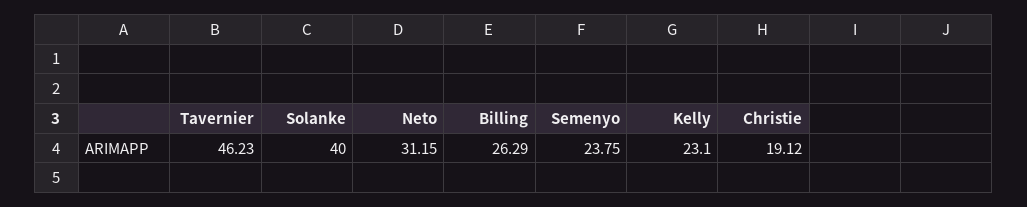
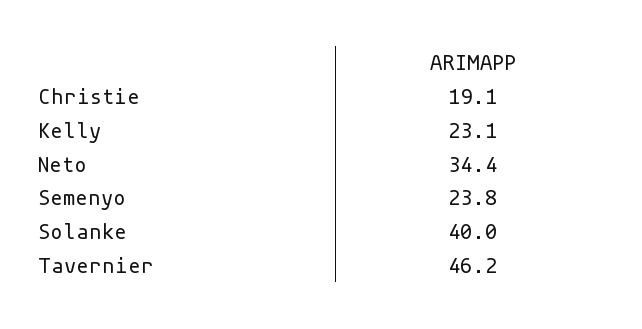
Neto: 31.15 -> 34.4
Billing: 26.29 -> none

